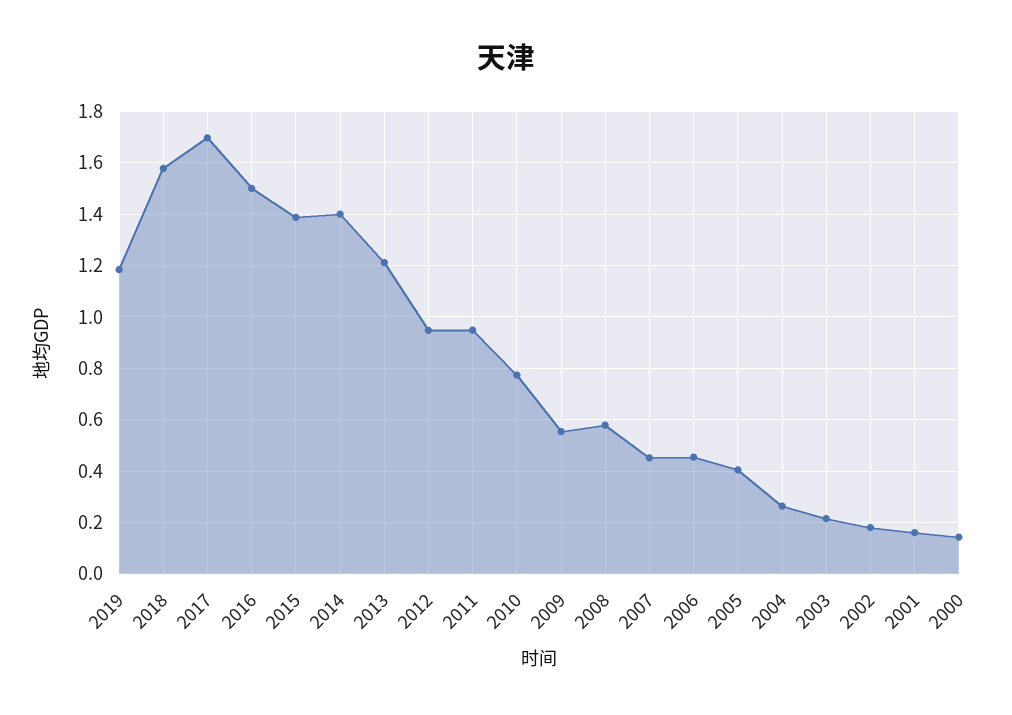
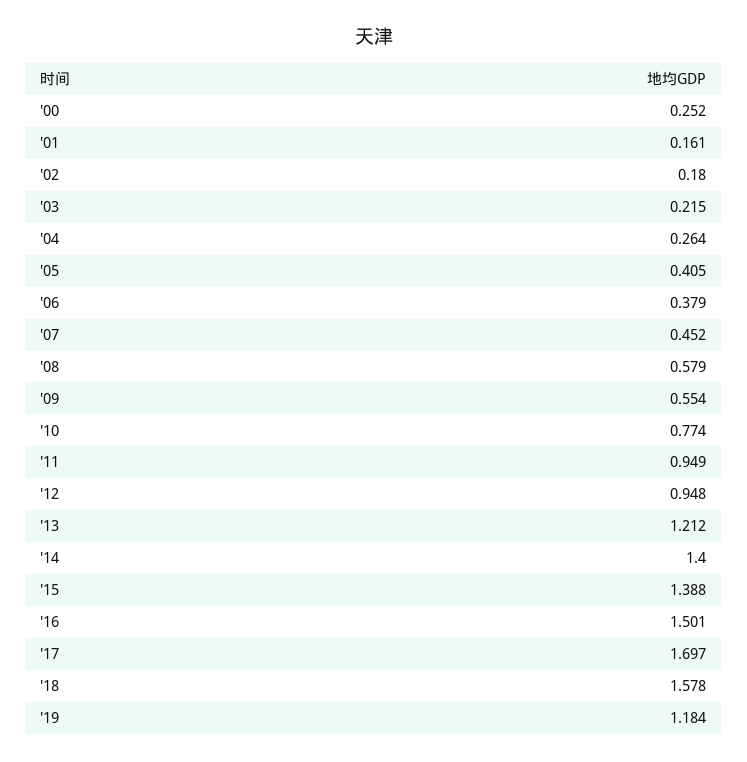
2006: 0.45 -> 0.379
2000: 0.15 -> 0.252

